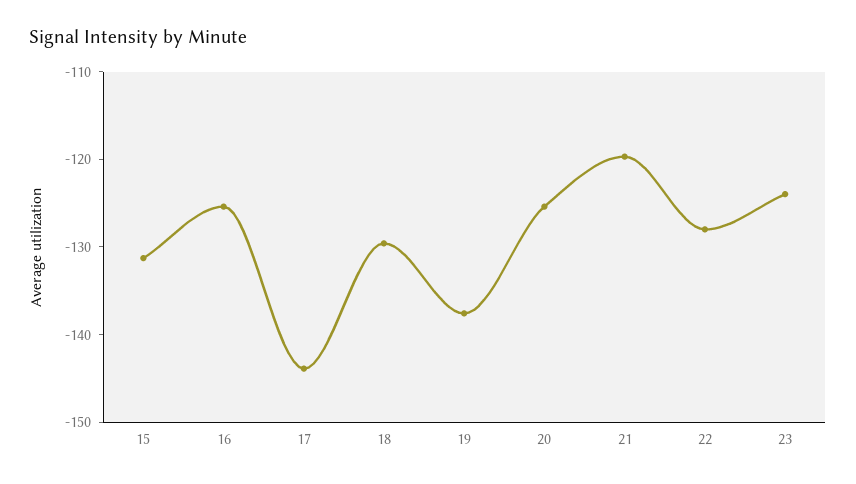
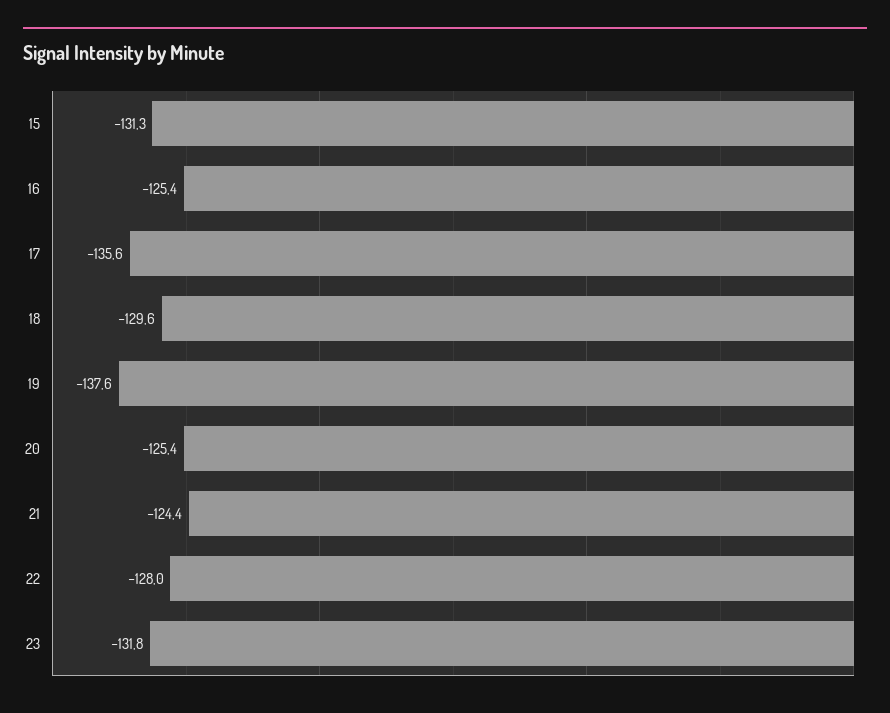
17: -144 -> -135.6
21: -120 -> -124.4
23: -124 -> -131.8

